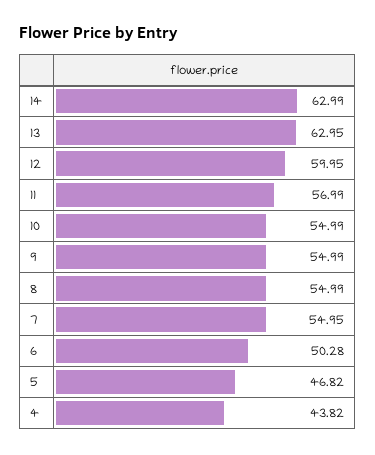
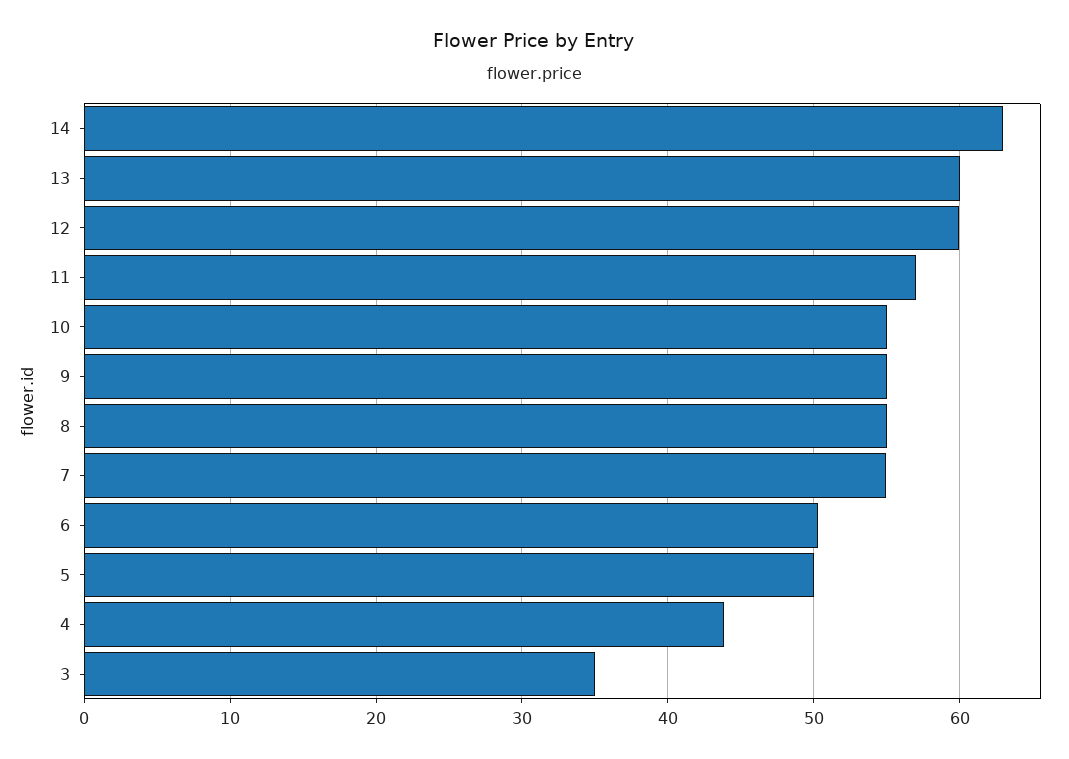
13: 62.95 -> 60
5: 46.82 -> 50
3: none -> 35

